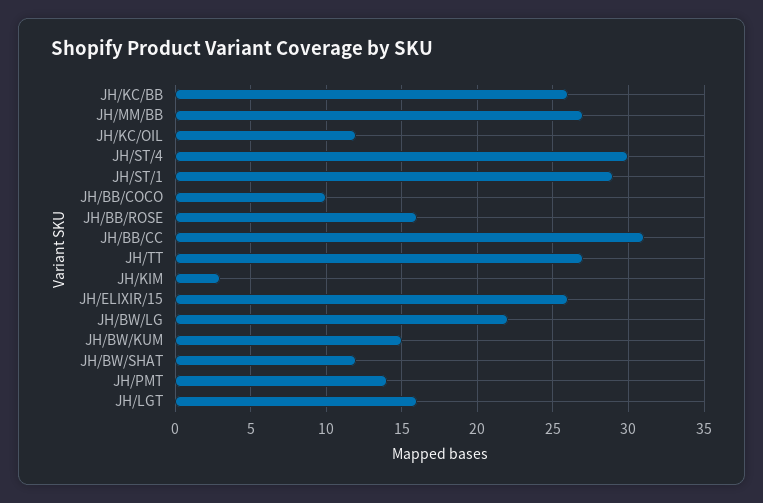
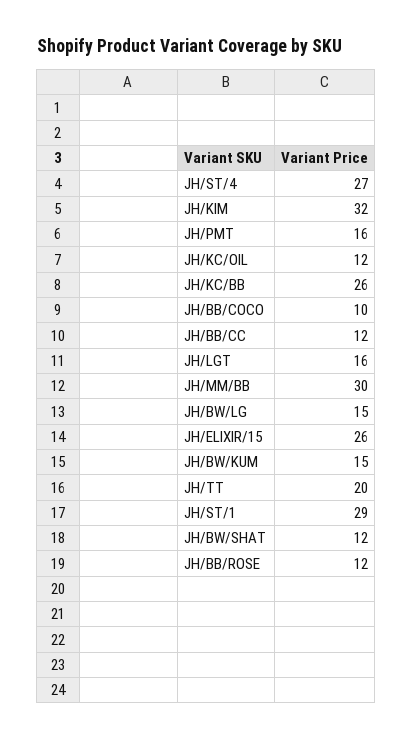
JH/MM/BB: 27 -> 30
JH/ST/4: 30 -> 27
JH/BB/ROSE: 16 -> 12
JH/BB/CC: 31 -> 12
JH/TT: 27 -> 20
JH/KIM: 3 -> 32
JH/BW/LG: 22 -> 15
JH/PMT: 14 -> 16

